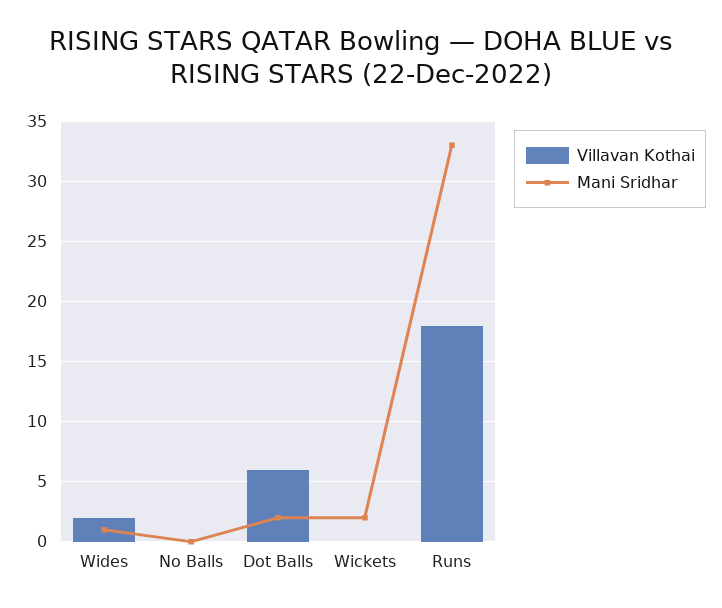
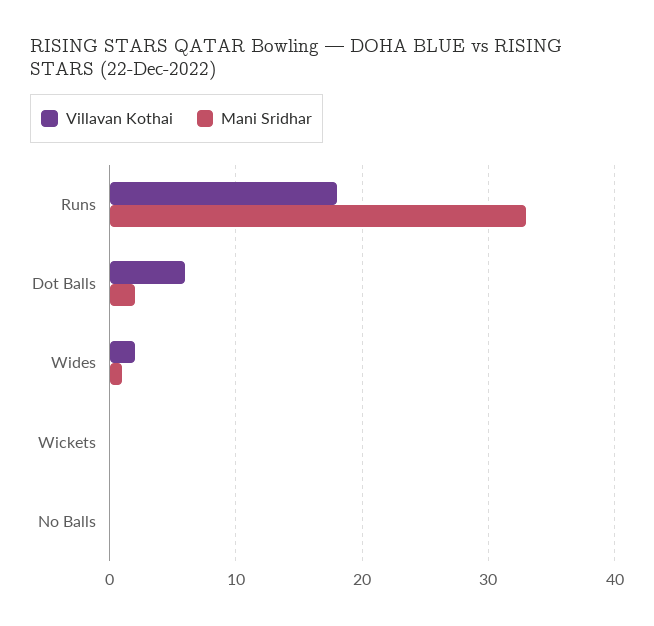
Mani Sridhar, Wickets: 2 -> 0

